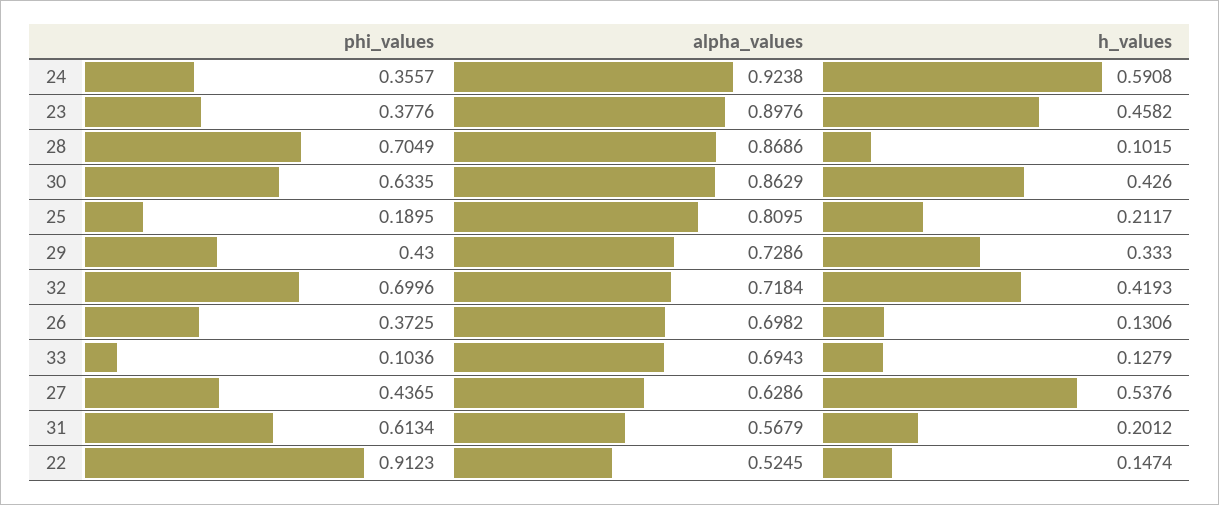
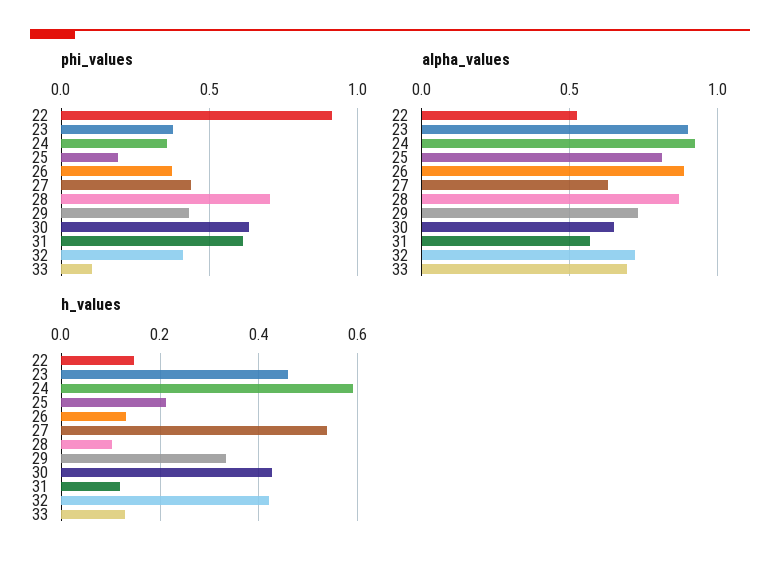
alpha_values, 30: 0.8629 -> 0.65
phi_values, 32: 0.6996 -> 0.4
alpha_values, 26: 0.6982 -> 0.9
h_values, 31: 0.2012 -> 0.12

